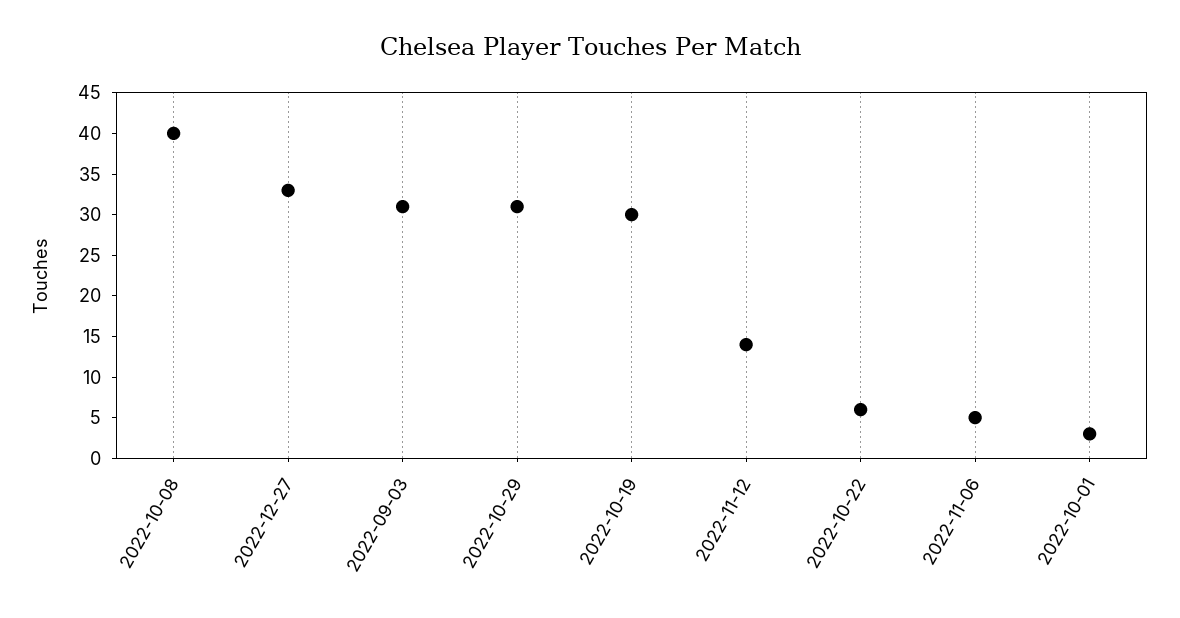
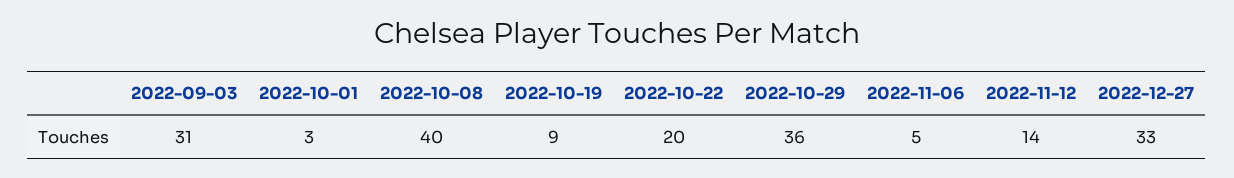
2022-10-29: 31 -> 36
2022-10-19: 30 -> 9
2022-10-22: 6 -> 20

